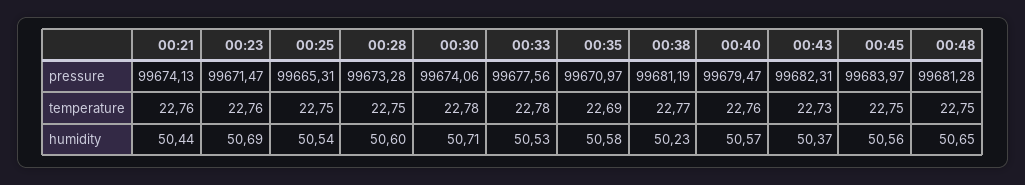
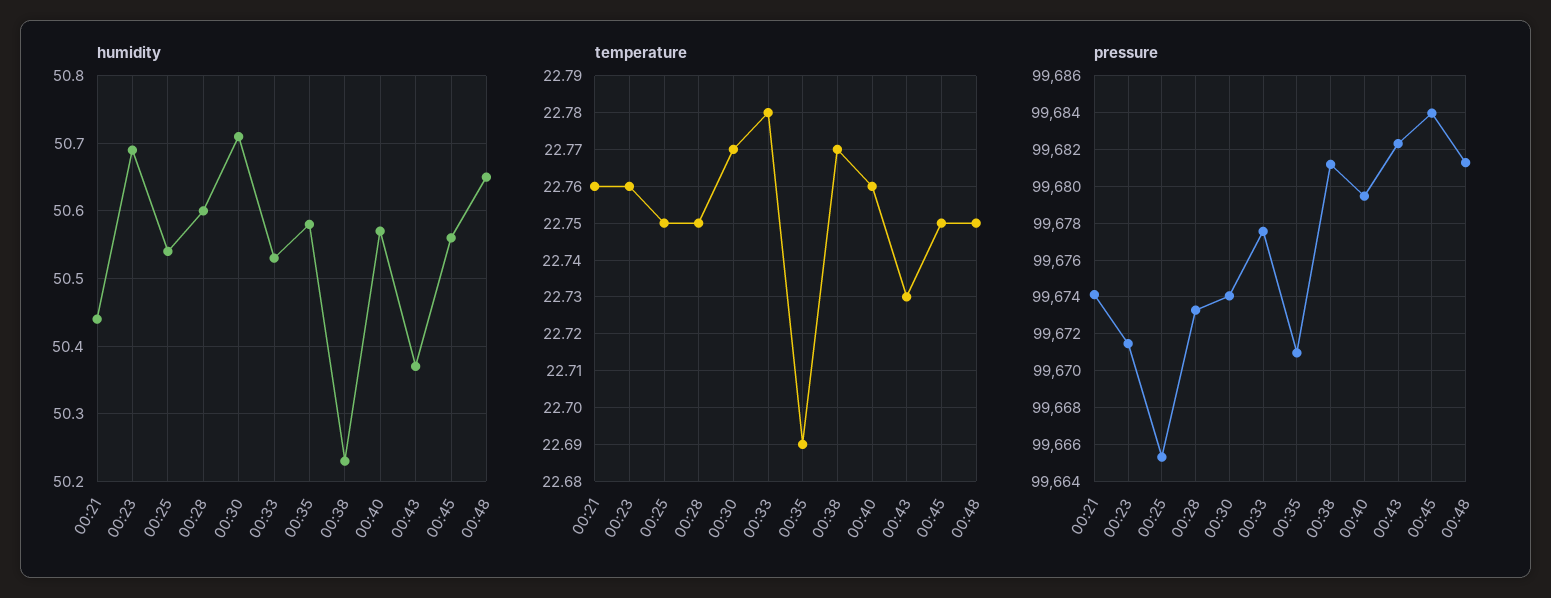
temperature, 00:30: 22.78 -> 22.77

